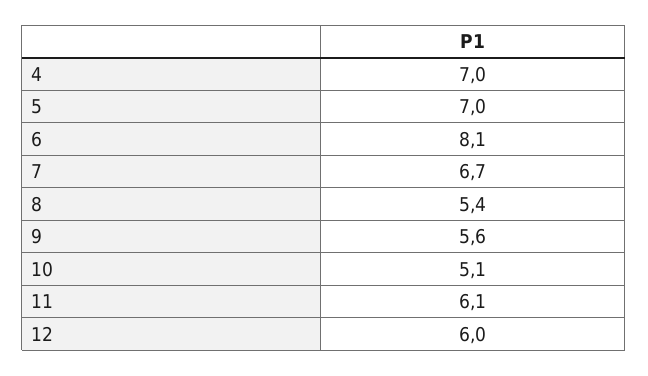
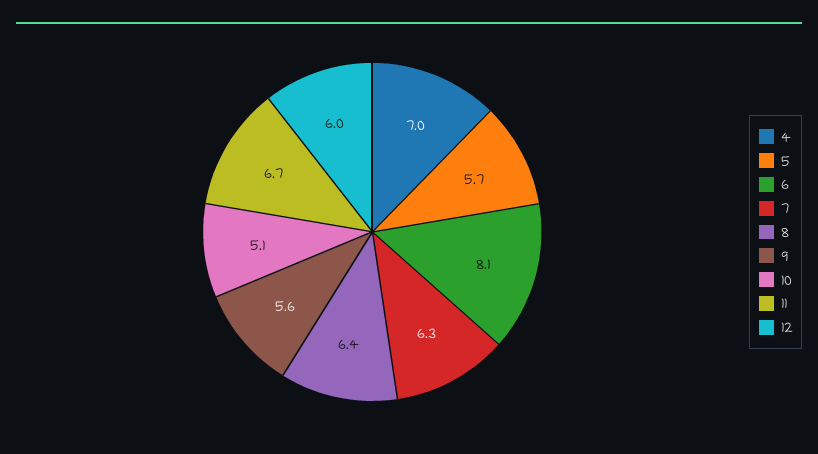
5: 7 -> 5.7
7: 6.7 -> 6.3
8: 5.4 -> 6.4
11: 6.1 -> 6.7

